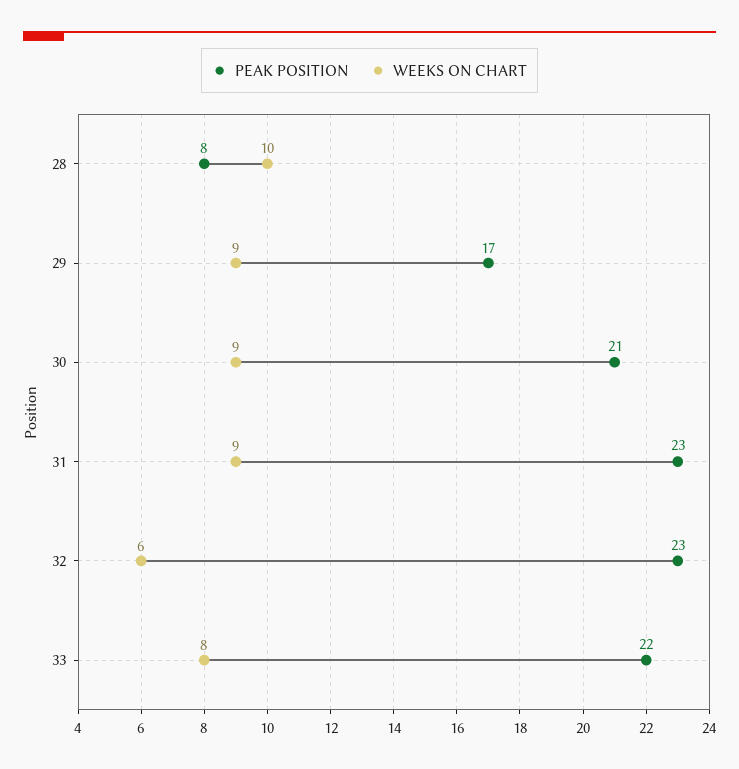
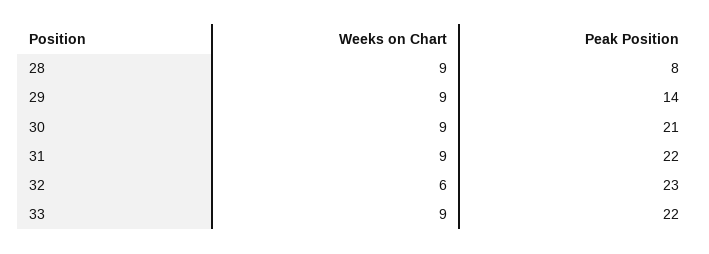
WEEKS ON CHART, 28: 10 -> 9
PEAK POSITION, 29: 17 -> 14
PEAK POSITION, 31: 23 -> 22
WEEKS ON CHART, 33: 8 -> 9

